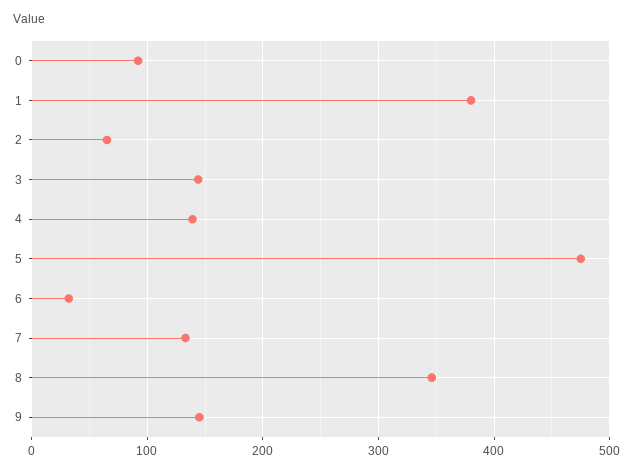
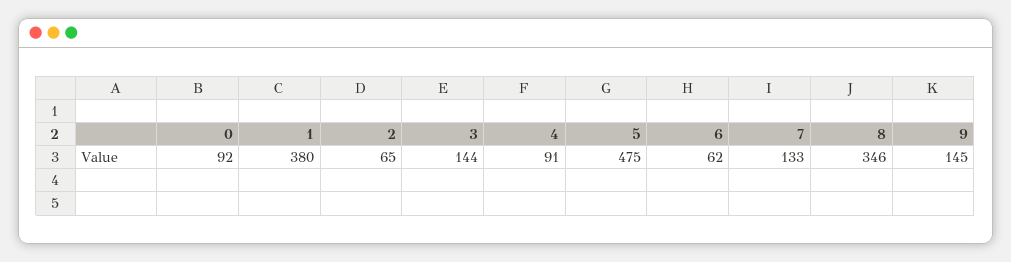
4: 140 -> 91
6: 30 -> 62

